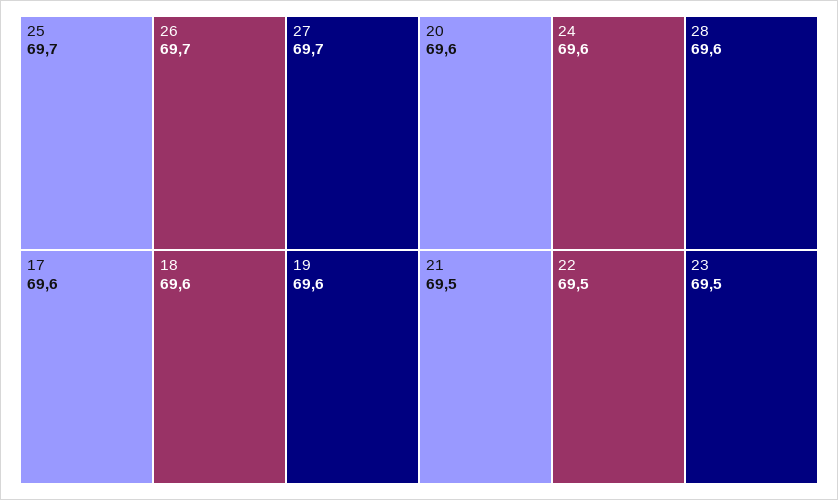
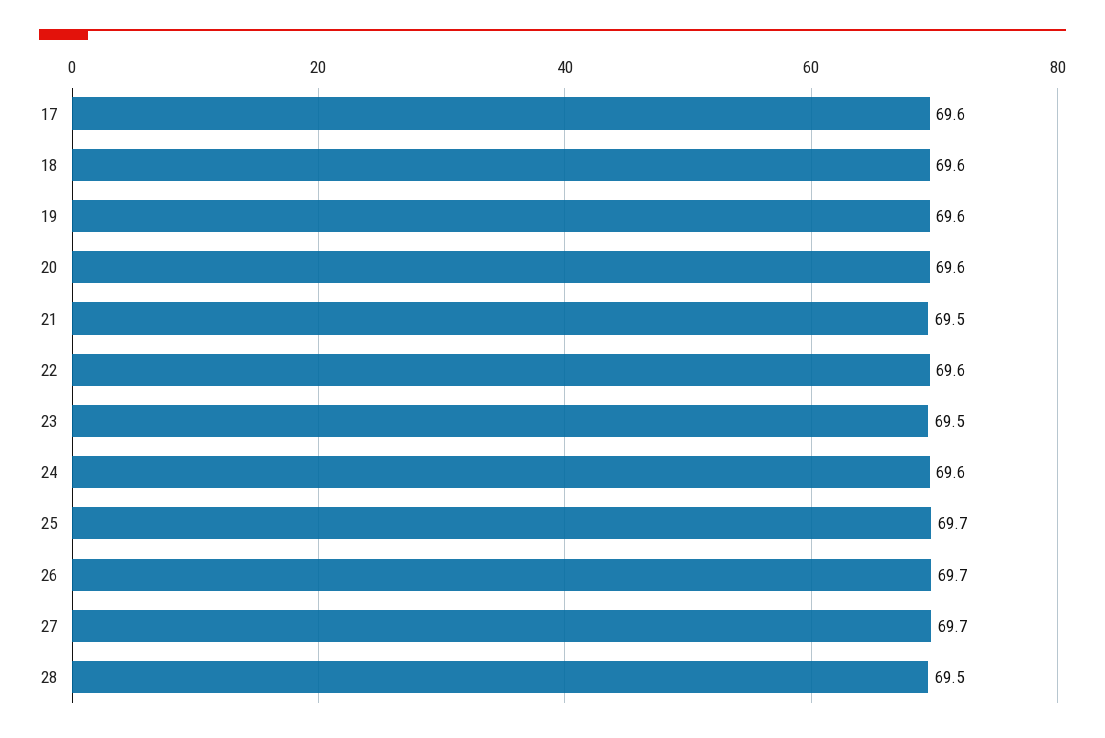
28: 69.6 -> 69.5
22: 69.5 -> 69.6

